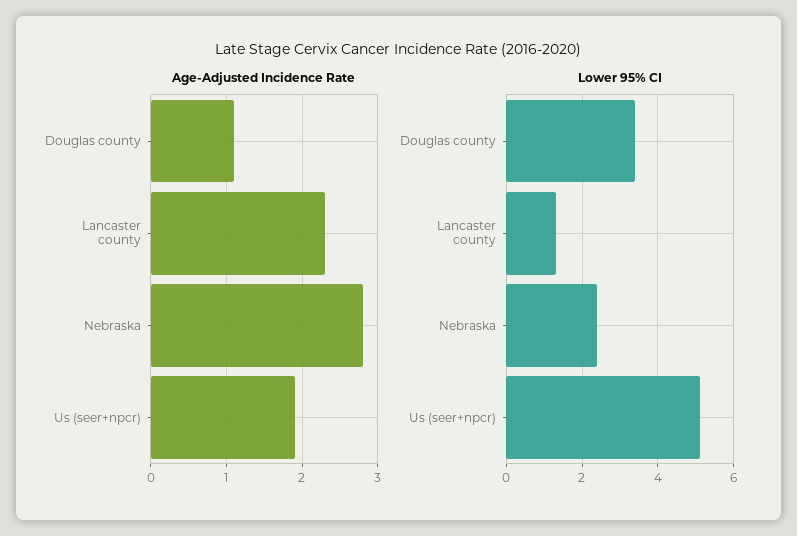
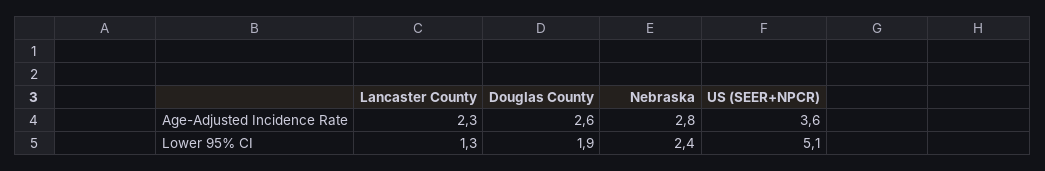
Age-Adjusted Incidence Rate, Douglas county: 1.1 -> 2.6
Age-Adjusted Incidence Rate, Us (seer+npcr): 1.9 -> 3.6
Lower 95% CI, Douglas county: 3.5 -> 1.9

